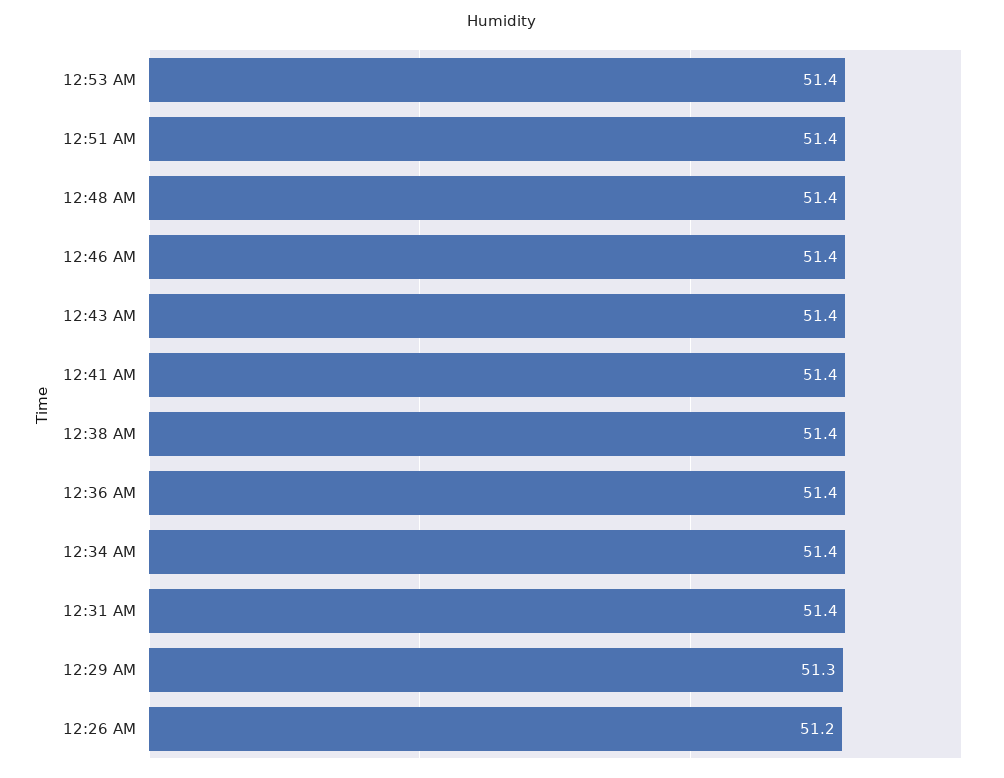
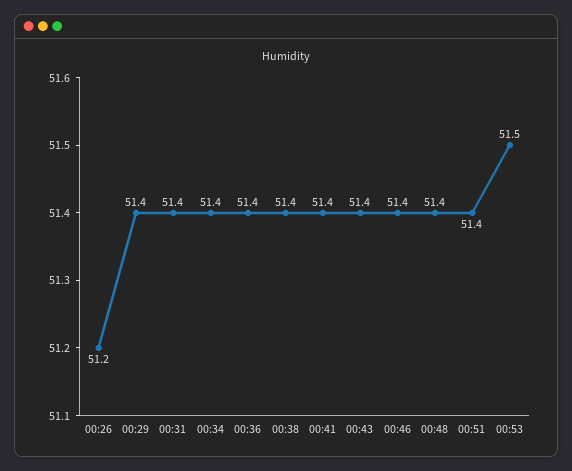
12:53 AM: 51.4 -> 51.5
12:29 AM: 51.3 -> 51.4

